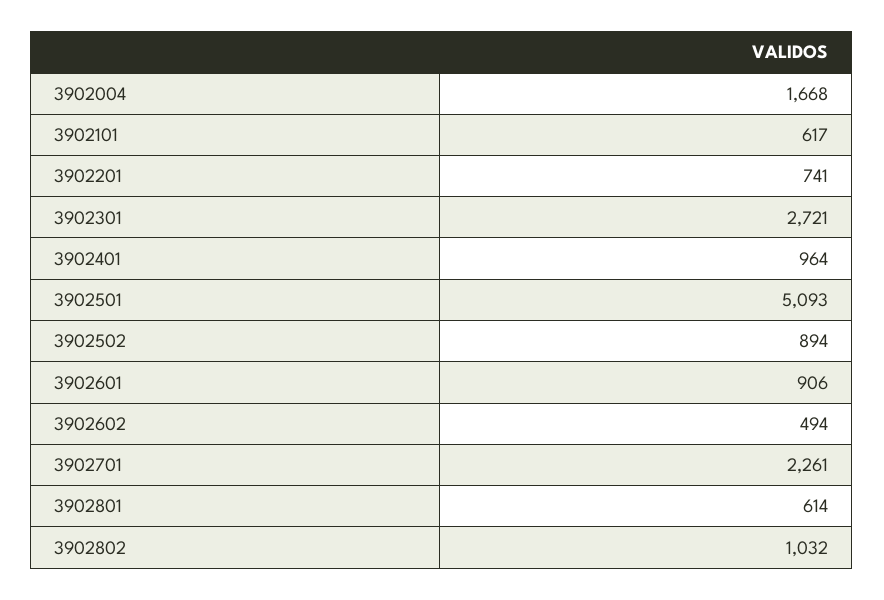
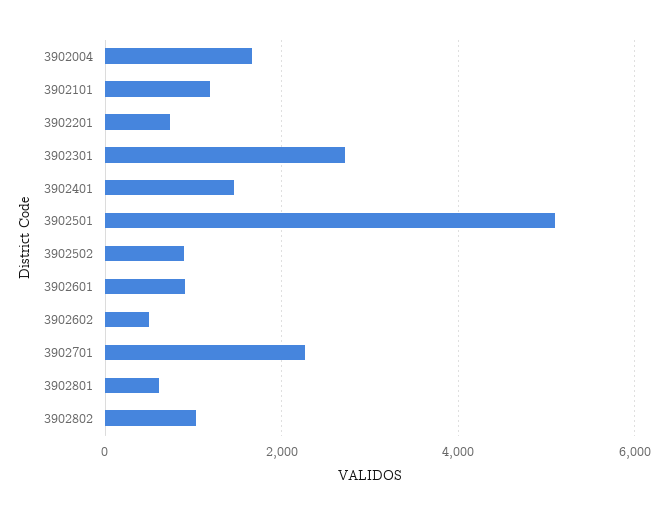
3902101: 617 -> 1200
3902401: 964 -> 1400

